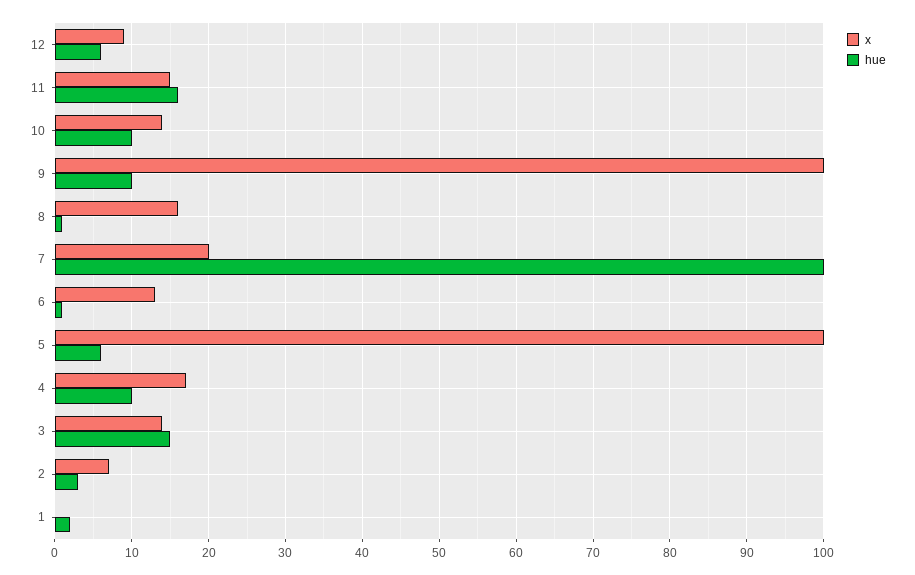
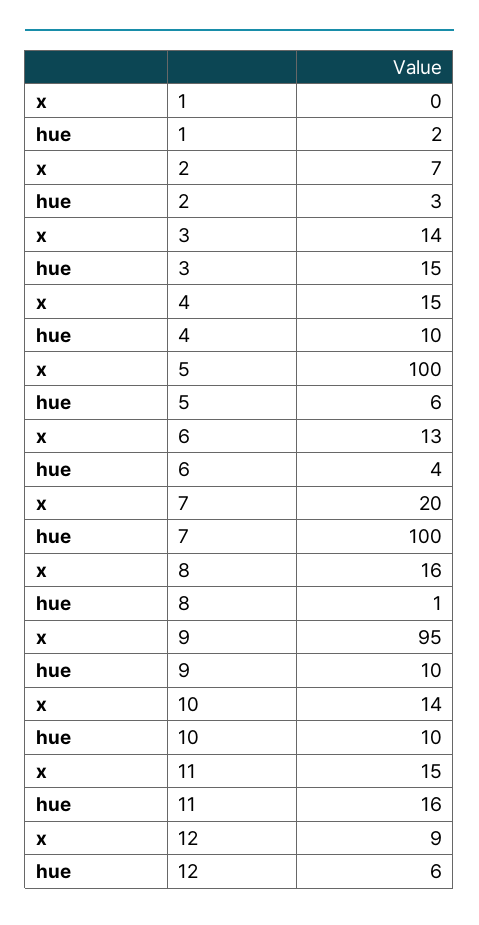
x, 9: 100 -> 95
hue, 6: 1 -> 4
x, 4: 17 -> 15

